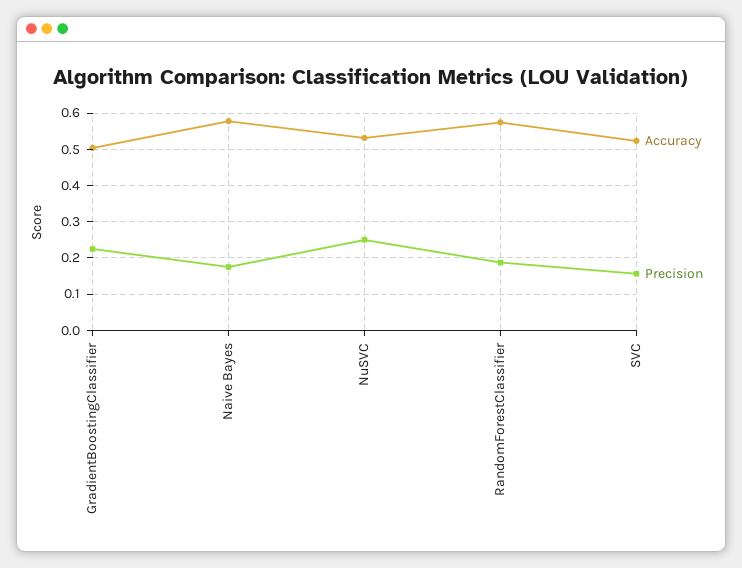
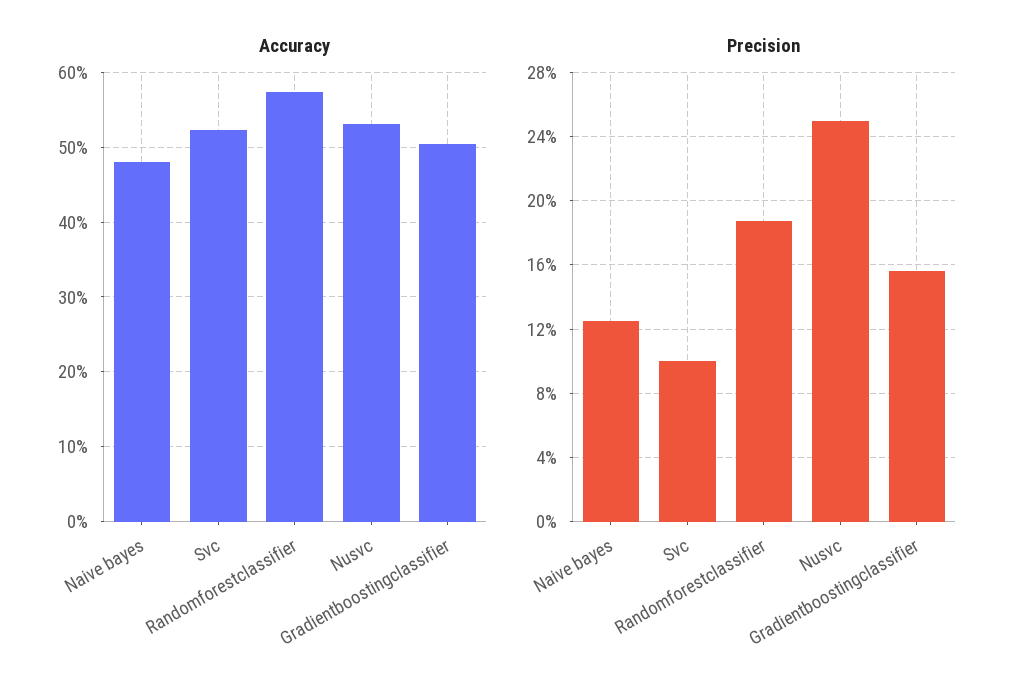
Precision, GradientBoostingClassifier: 0.22 -> 0.155
Accuracy, Naive Bayes: 0.58 -> 0.48
Precision, Naive Bayes: 0.18 -> 0.125
Precision, SVC: 0.16 -> 0.1

